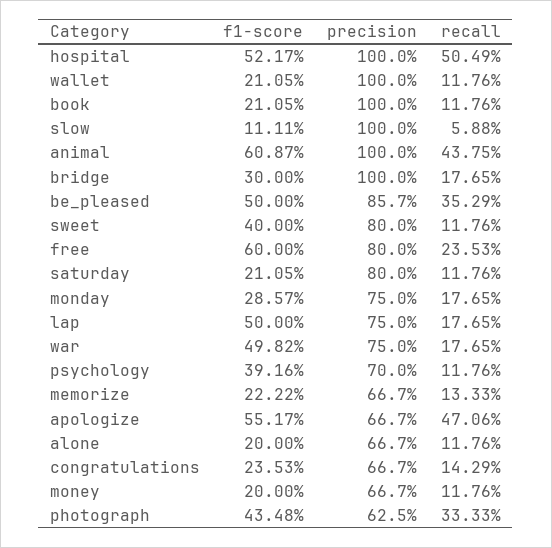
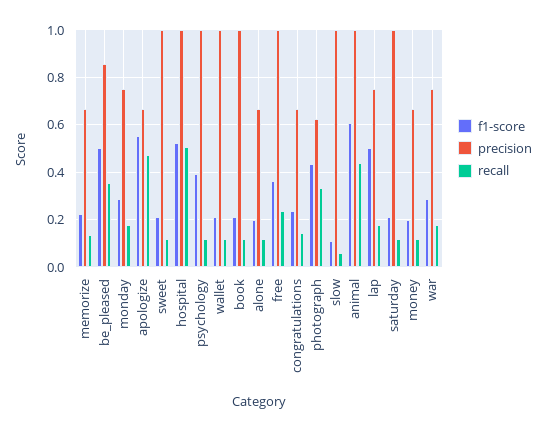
f1-score, bridge: 0.3 -> none
precision, bridge: 1 -> none
recall, bridge: 0.1765 -> none
f1-score, sweet: 0.4 -> 0.2
precision, sweet: 0.8 -> 1
f1-score, free: 0.6 -> 0.35
precision, free: 0.8 -> 1
precision, saturday: 0.8 -> 1
f1-score, war: 0.4982 -> 0.3
precision, psychology: 0.7 -> 1

